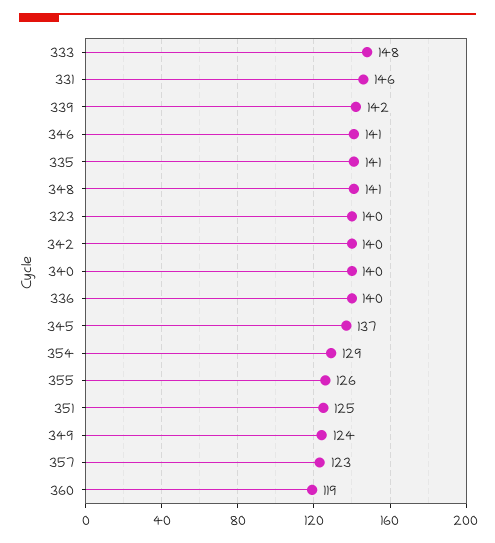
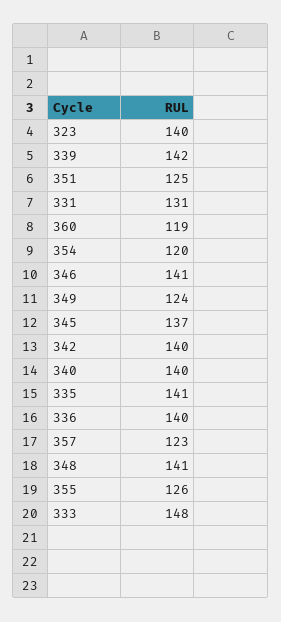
331: 146 -> 131
354: 129 -> 120

